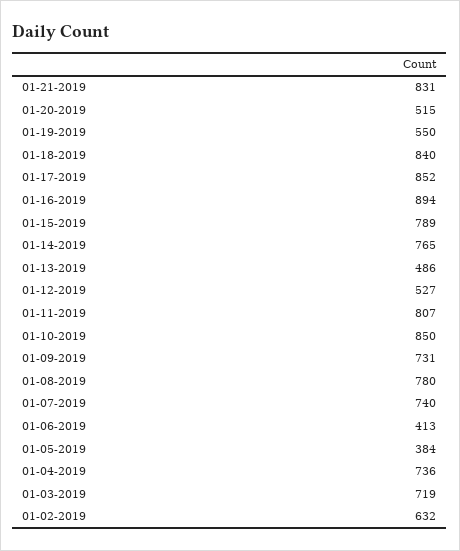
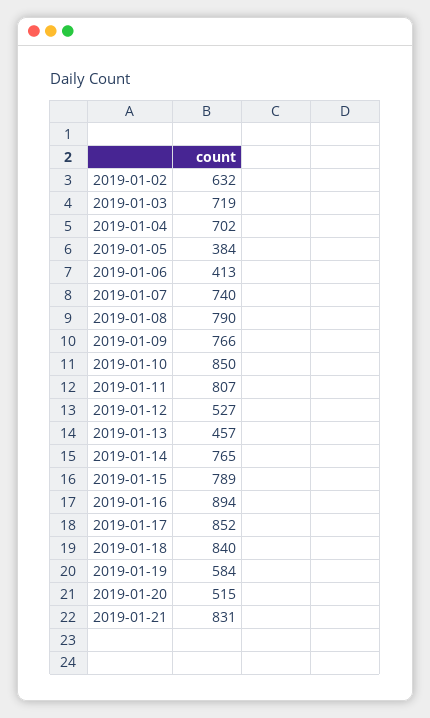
01-19-2019: 550 -> 584
01-13-2019: 486 -> 457
01-09-2019: 731 -> 766
01-08-2019: 780 -> 790
01-04-2019: 736 -> 702

